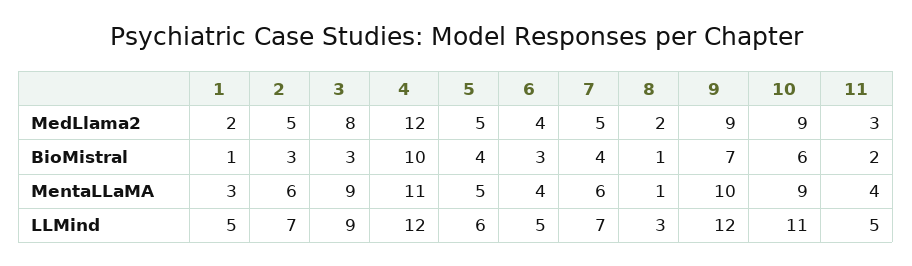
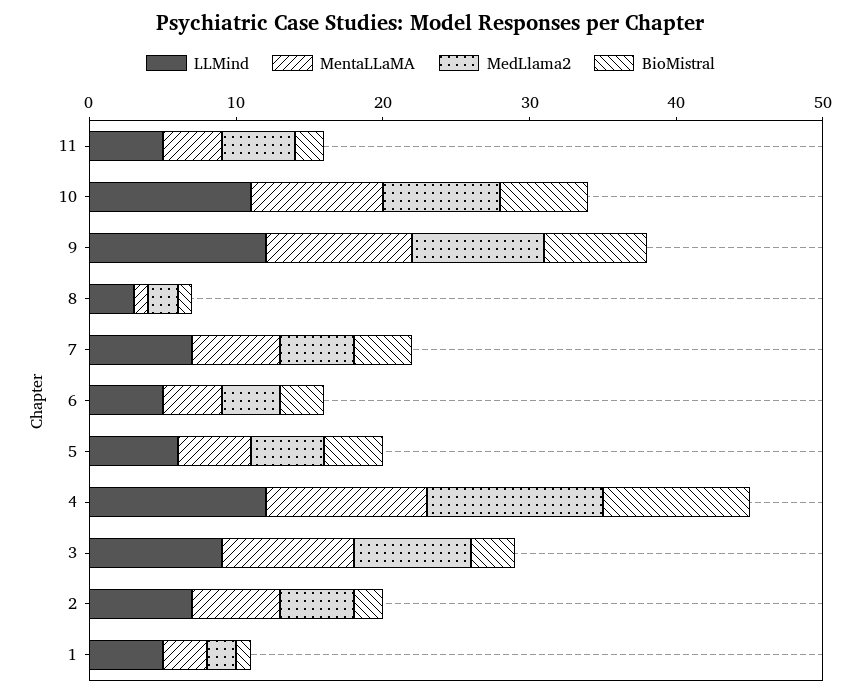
MedLlama2, 10: 9 -> 8
MedLlama2, 11: 3 -> 5
BioMistral, 2: 3 -> 2

